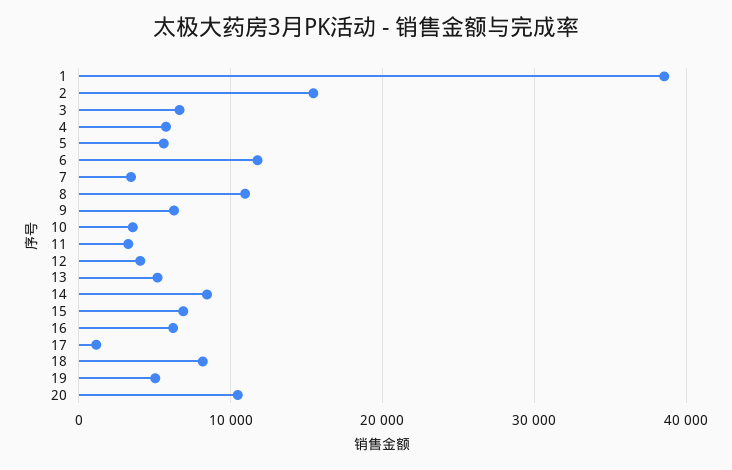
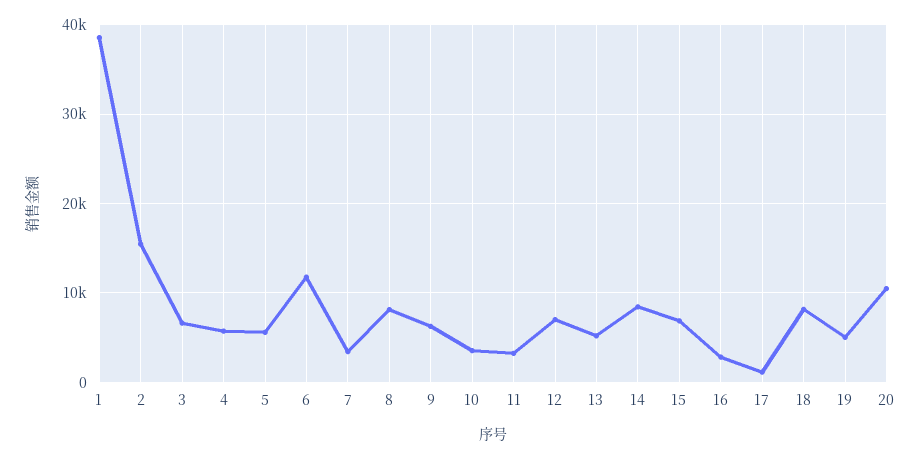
8: 11000 -> 8000
12: 4000 -> 7000
16: 6000 -> 3000

